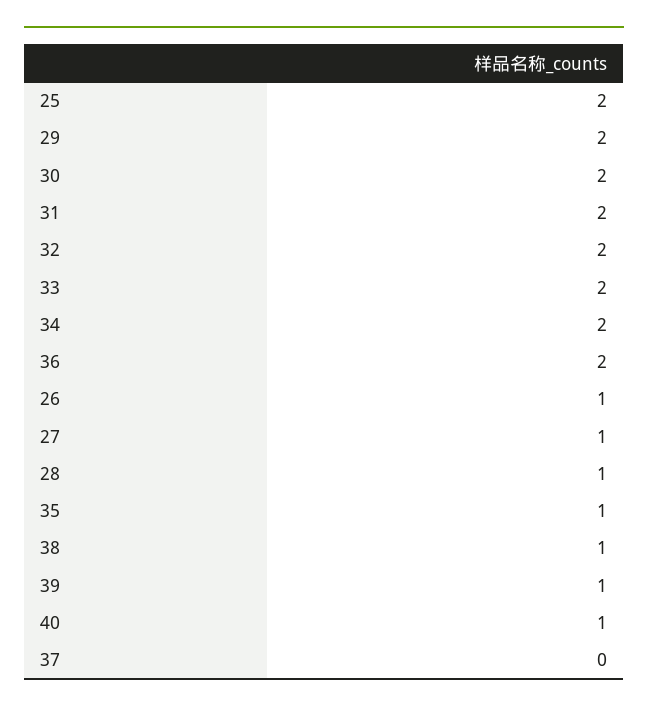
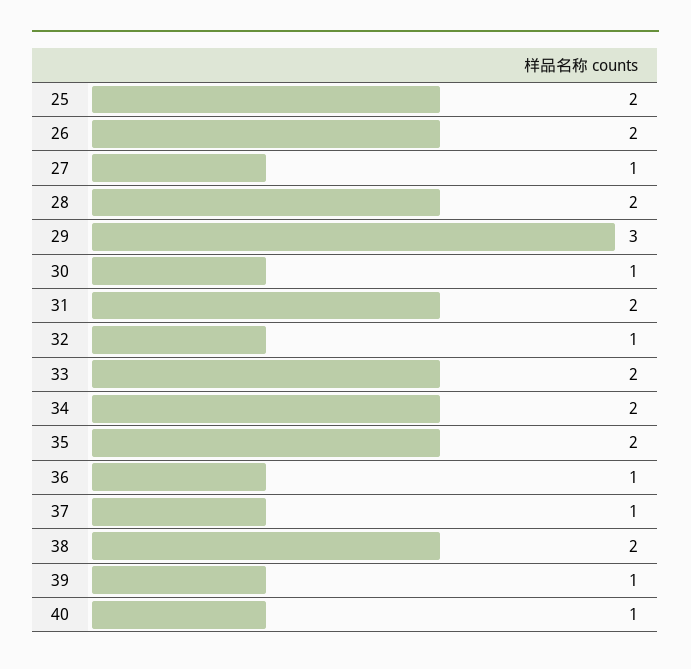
29: 2 -> 3
30: 2 -> 1
32: 2 -> 1
36: 2 -> 1
26: 1 -> 2
28: 1 -> 2
35: 1 -> 2
38: 1 -> 2
37: 0 -> 1

